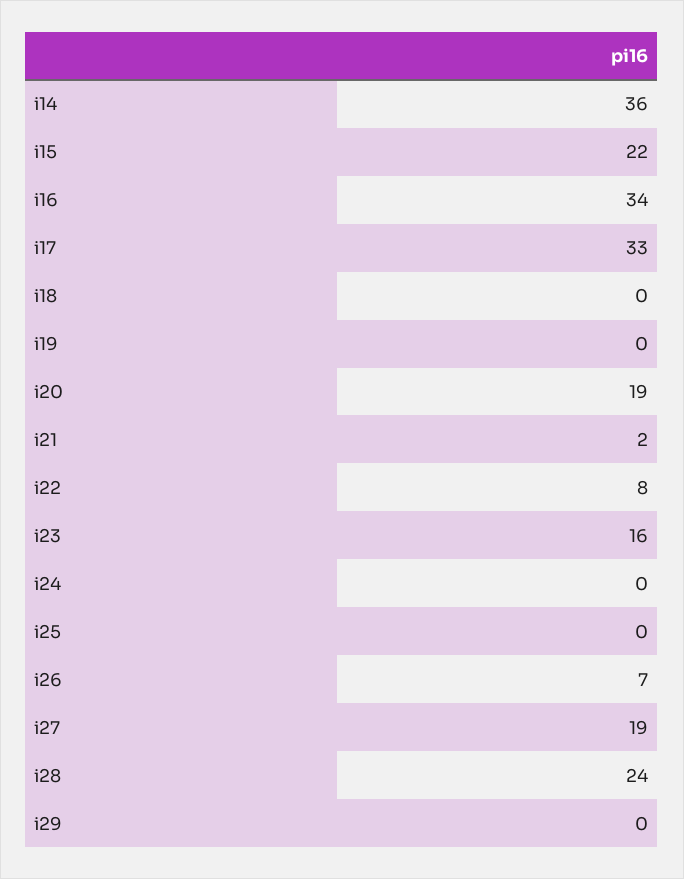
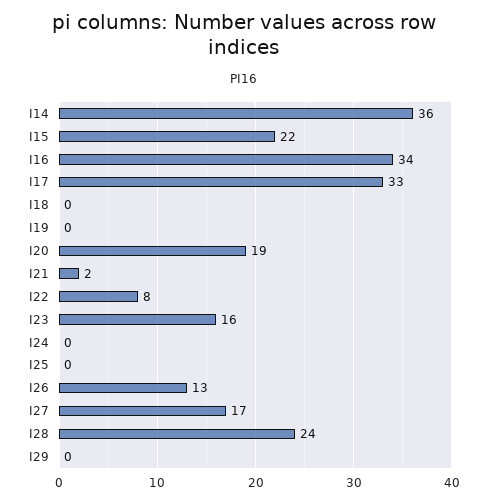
i26: 7 -> 13
i27: 19 -> 17

